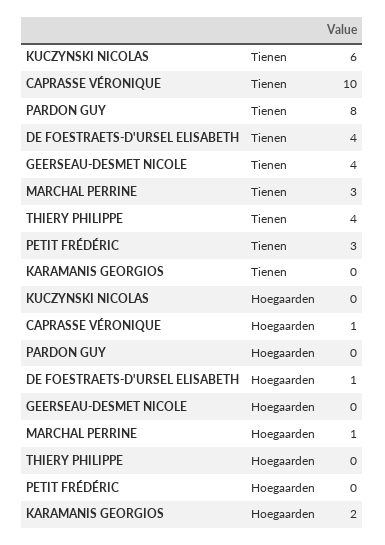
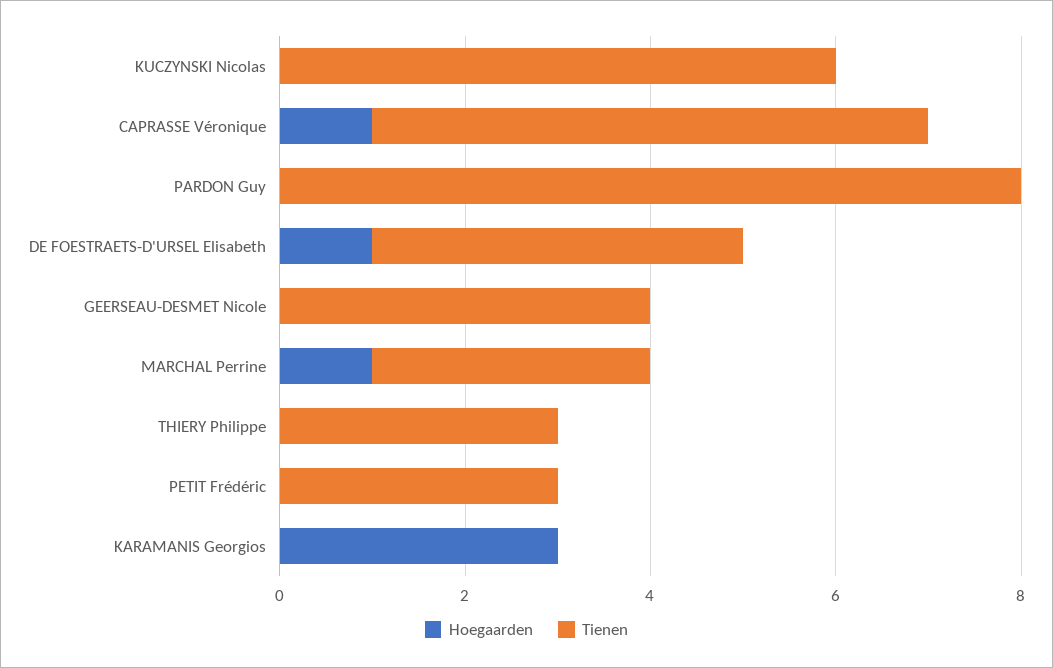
Tienen, CAPRASSE VÉRONIQUE: 10 -> 6
Tienen, THIERY PHILIPPE: 4 -> 3
Hoegaarden, KARAMANIS GEORGIOS: 2 -> 3

